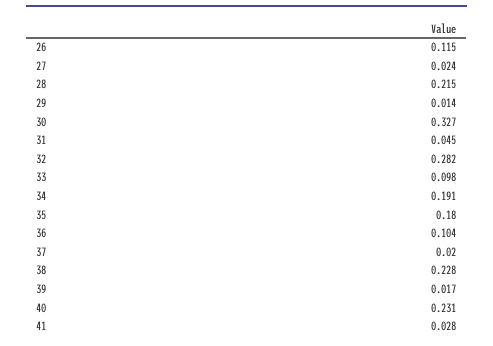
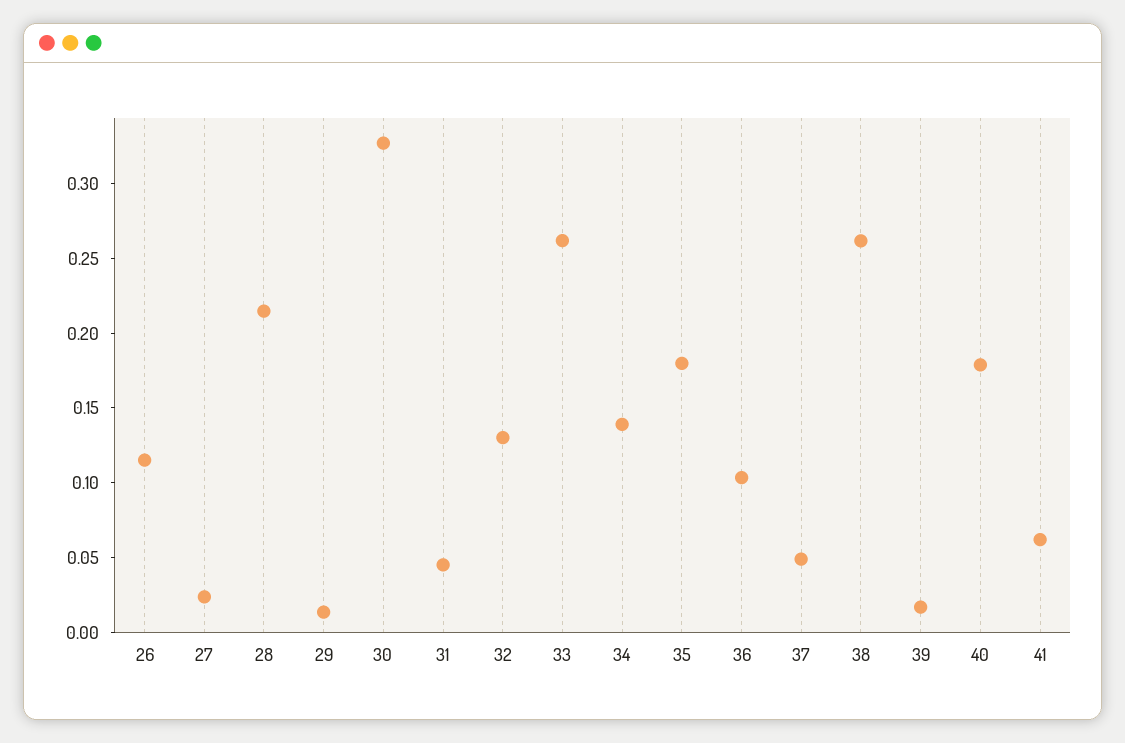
32: 0.282 -> 0.13
33: 0.098 -> 0.26
34: 0.191 -> 0.14
37: 0.02 -> 0.05
38: 0.228 -> 0.26
40: 0.231 -> 0.18
41: 0.028 -> 0.06

